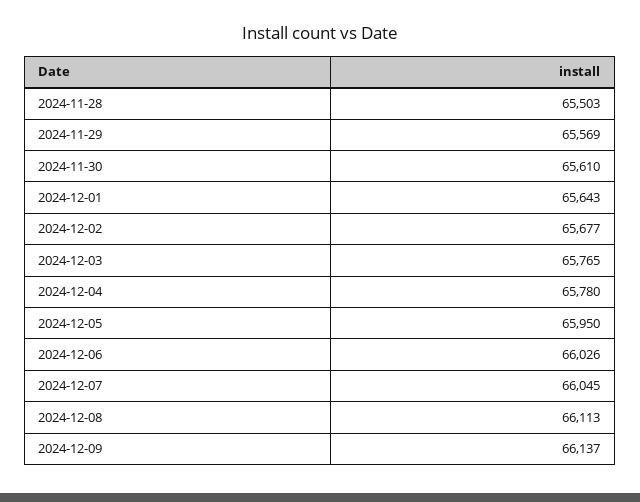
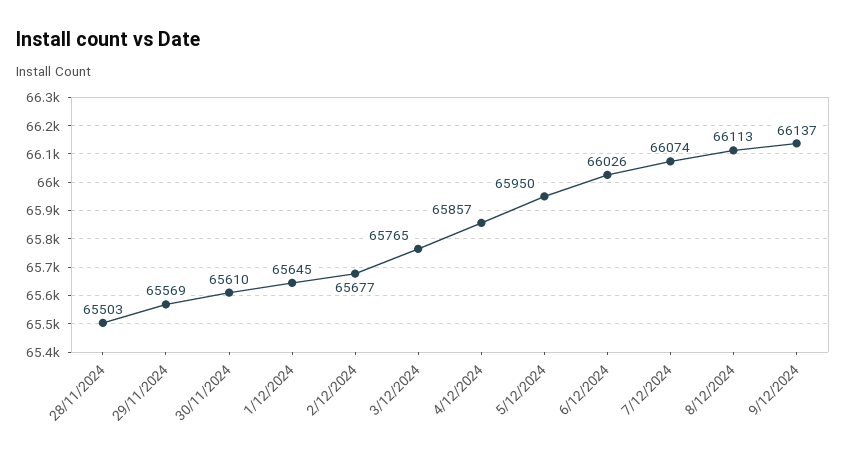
2024-12-01: 65643 -> 65645
2024-12-04: 65780 -> 65857
2024-12-07: 66045 -> 66074

